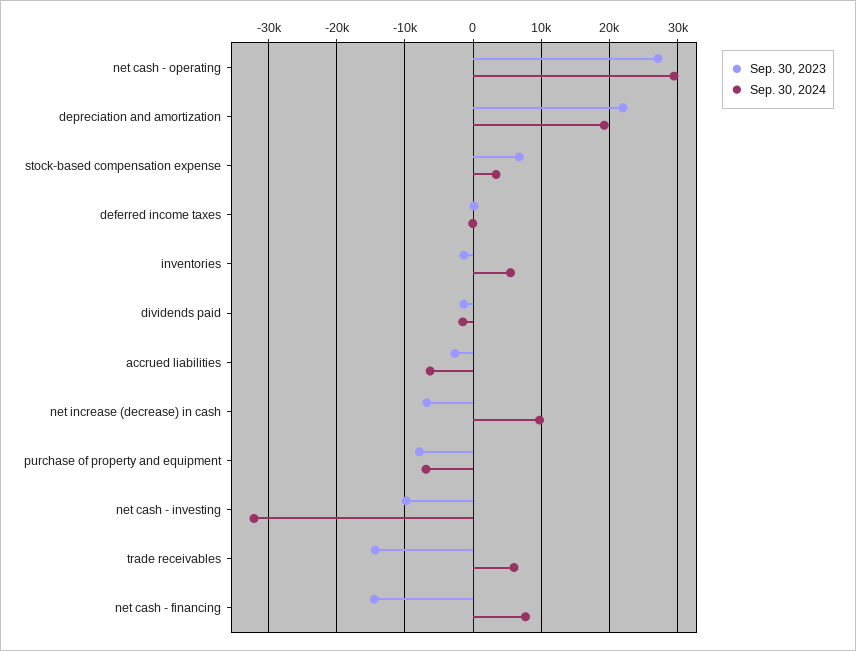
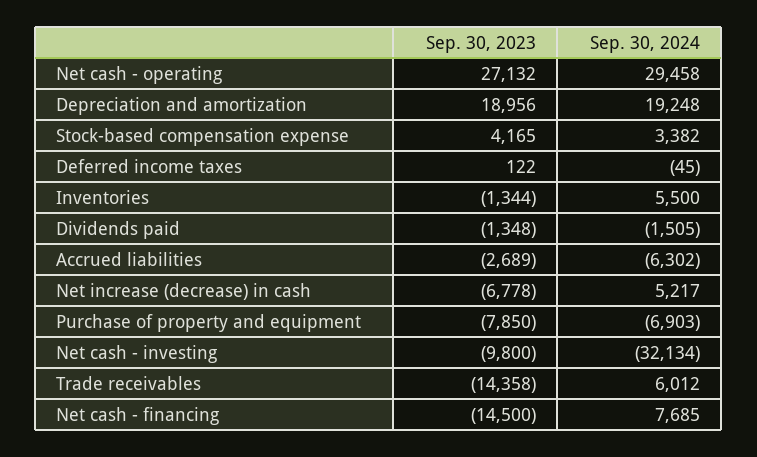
Sep. 30, 2023, depreciation and amortization: 22000 -> 18956
Sep. 30, 2023, stock-based compensation expense: 7000 -> 4165
Sep. 30, 2024, net increase (decrease) in cash: 10000 -> 5217

